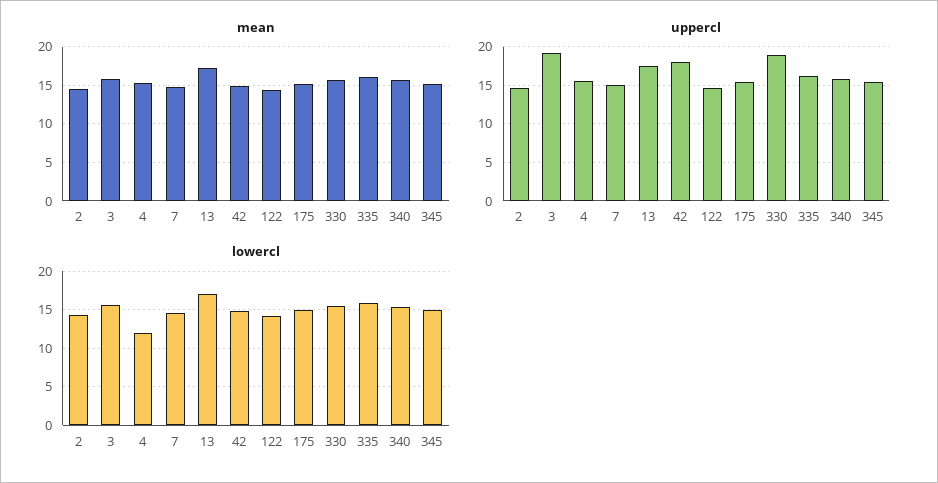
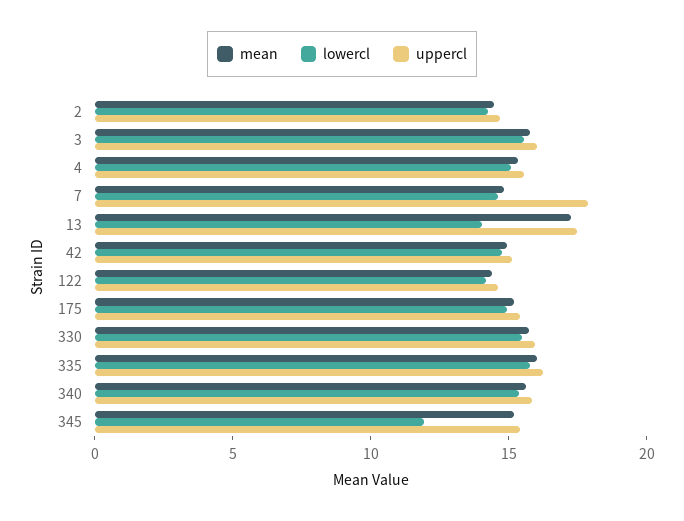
uppercl, 3: 19 -> 16
uppercl, 7: 15 -> 18
uppercl, 42: 18 -> 15
uppercl, 330: 19 -> 16
lowercl, 4: 12 -> 15
lowercl, 13: 17 -> 14
lowercl, 345: 15 -> 12

